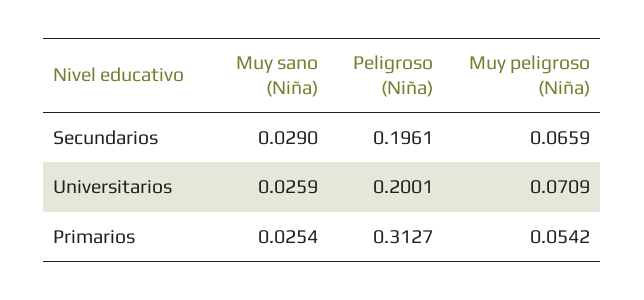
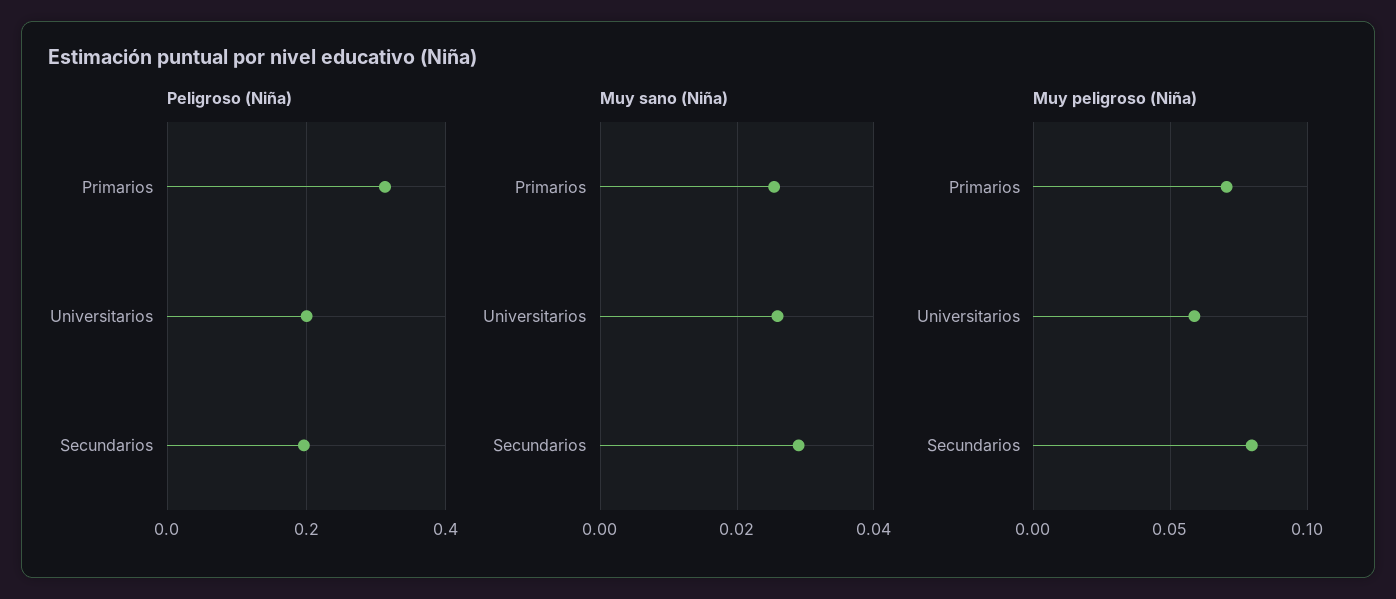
Muy peligroso (Niña), Secundarios: 0.0659 -> 0.08
Muy peligroso (Niña), Universitarios: 0.0709 -> 0.06
Muy peligroso (Niña), Primarios: 0.0542 -> 0.07

